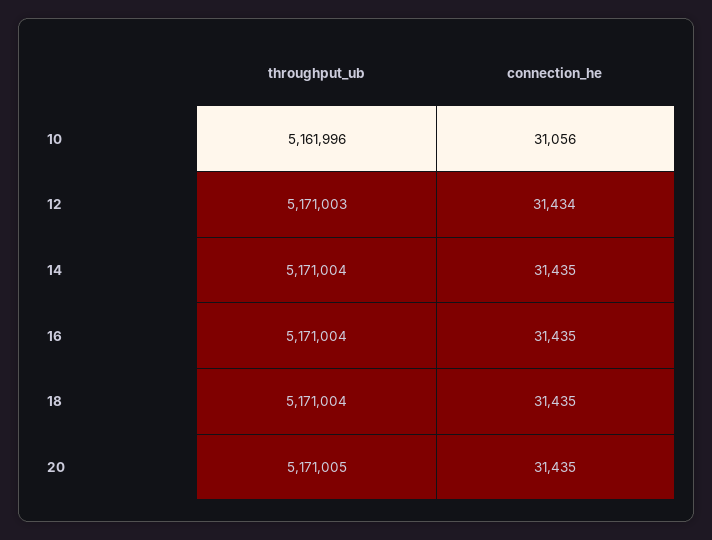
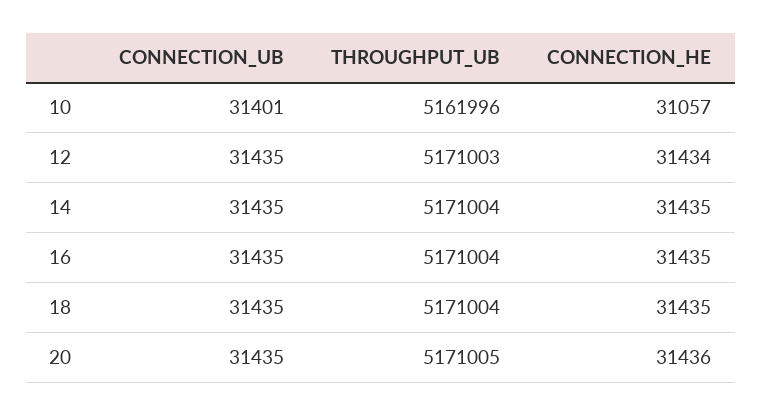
connection_he, 10: 31056 -> 31057
connection_he, 20: 31435 -> 31436
CONNECTION_UB, 10: none -> 31401
CONNECTION_UB, 12: none -> 31435
CONNECTION_UB, 14: none -> 31435
CONNECTION_UB, 16: none -> 31435
CONNECTION_UB, 18: none -> 31435
CONNECTION_UB, 20: none -> 31435

